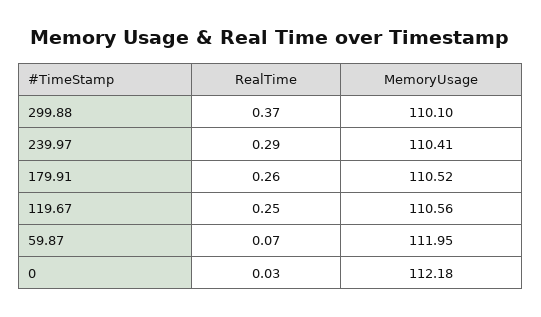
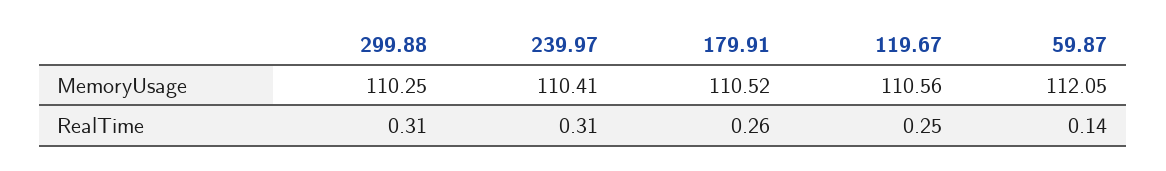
RealTime, 299.88: 0.37 -> 0.31
MemoryUsage, 299.88: 110.1 -> 110.25
RealTime, 239.97: 0.29 -> 0.31
RealTime, 59.87: 0.07 -> 0.14
MemoryUsage, 59.87: 111.95 -> 112.05
RealTime, 0: 0.03 -> none
MemoryUsage, 0: 112.18 -> none

